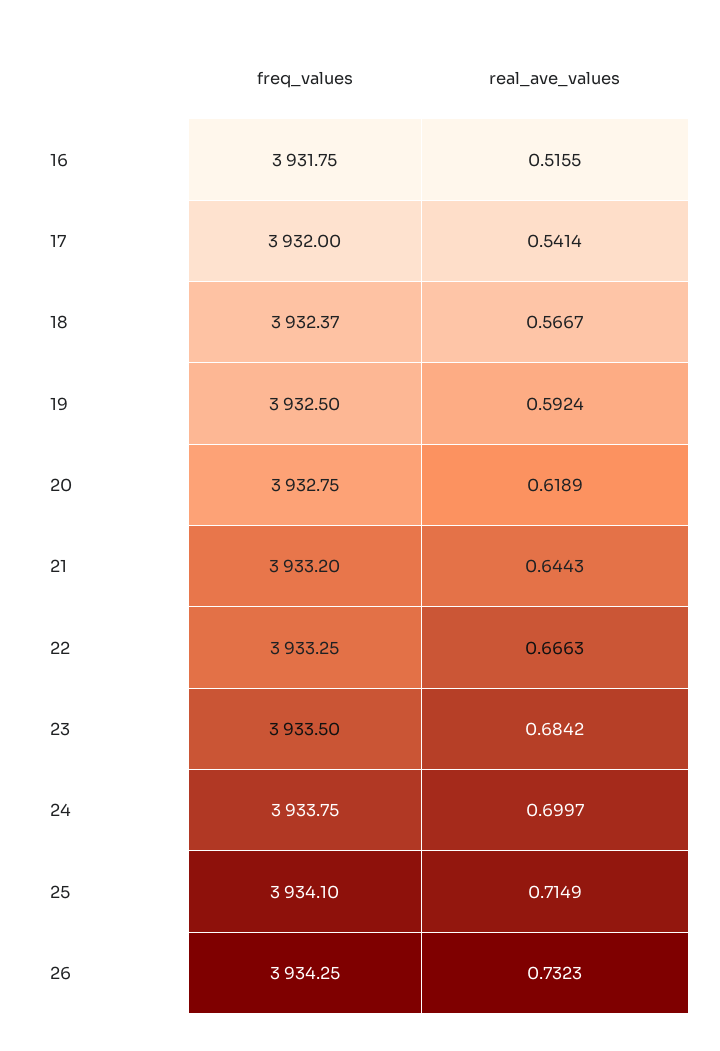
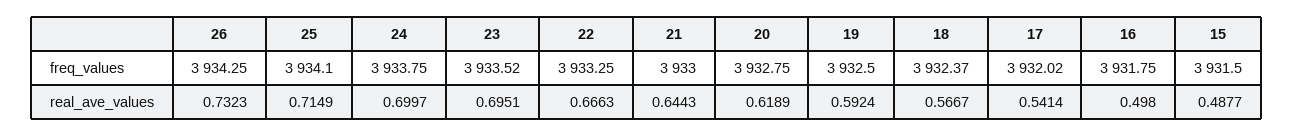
real_ave_values, 16: 0.5155 -> 0.498
freq_values, 17: 3932 -> 3932.02
freq_values, 21: 3933.2 -> 3933
freq_values, 23: 3933.5 -> 3933.52
real_ave_values, 23: 0.6842 -> 0.6951
freq_values, 15: none -> 3931.5
real_ave_values, 15: none -> 0.4877

